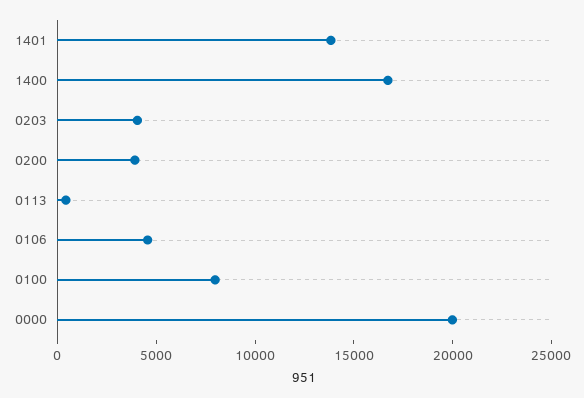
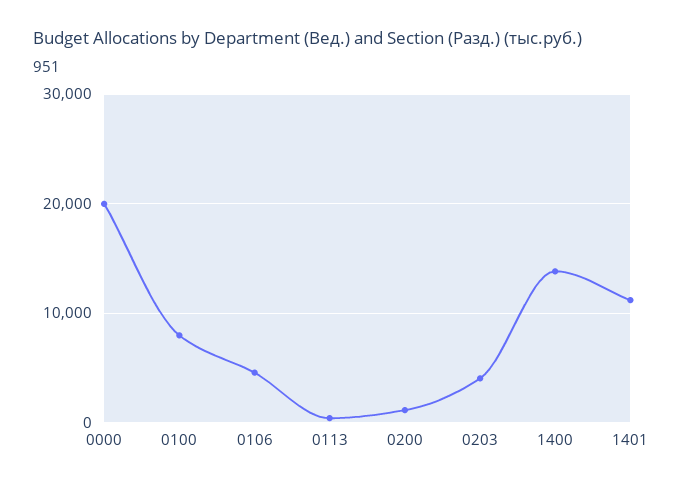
1401: 14000 -> 11000
1400: 17000 -> 14000
0200: 4000 -> 1000

